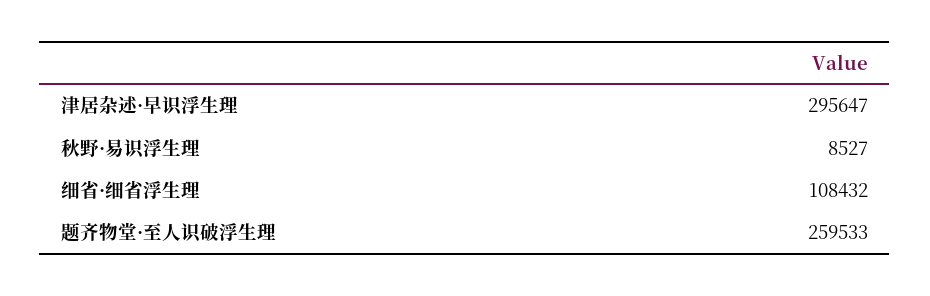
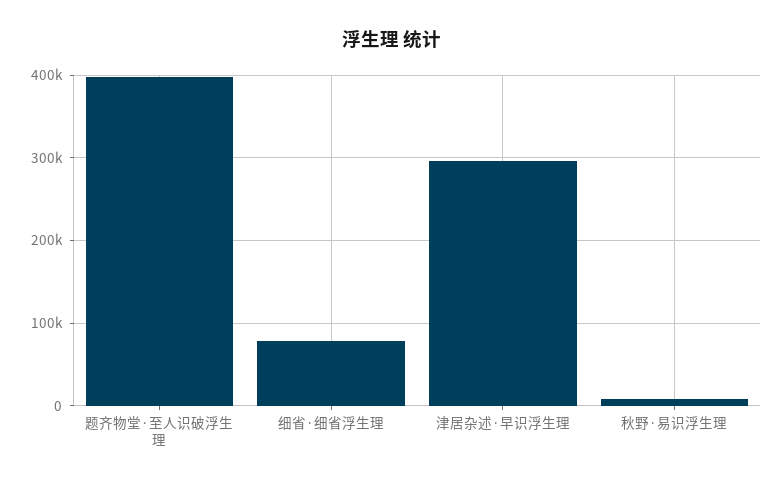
细省·细省浮生理: 108432 -> 80000
题齐物堂·至人识破浮生理: 259533 -> 400000

